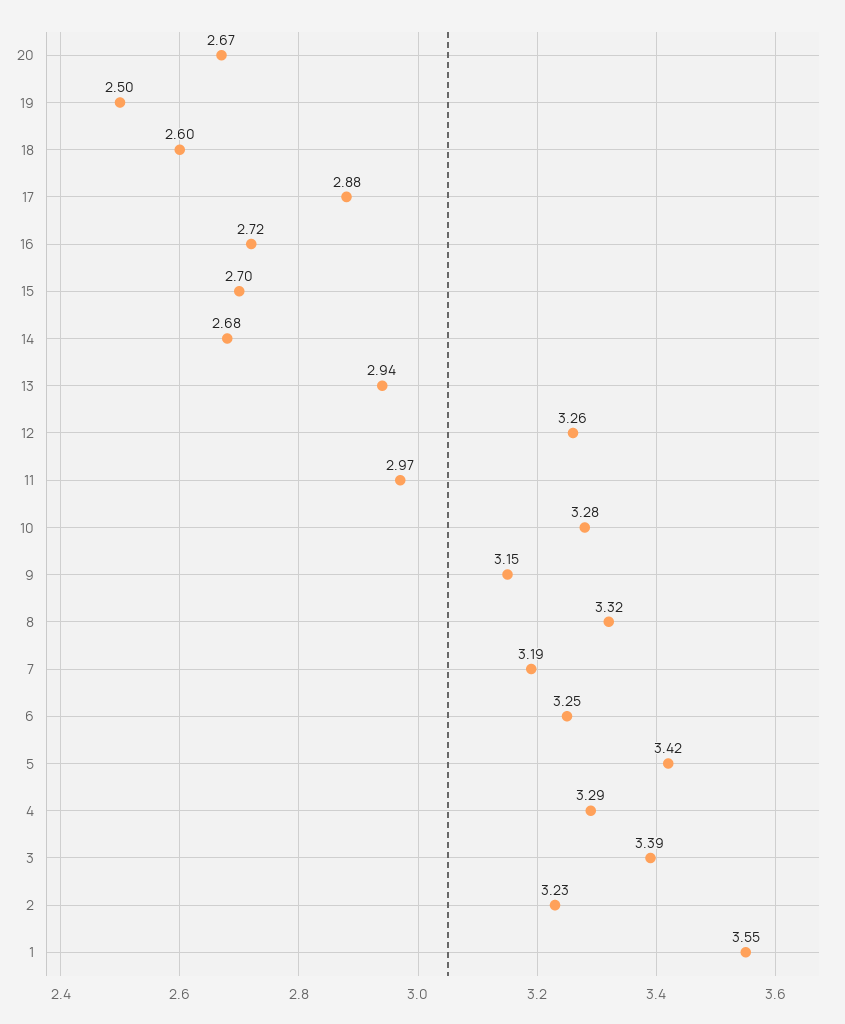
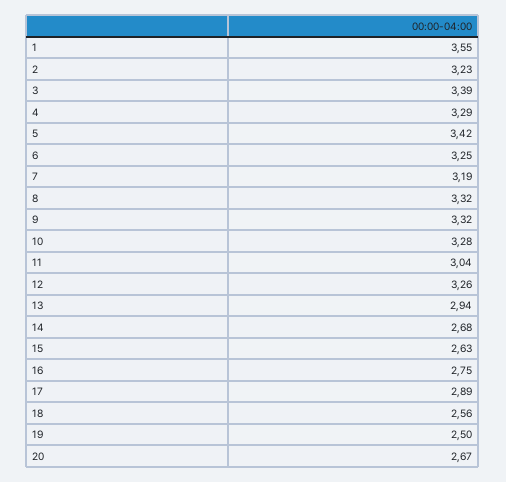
18: 2.6 -> 2.56
17: 2.88 -> 2.89
16: 2.72 -> 2.75
15: 2.7 -> 2.63
11: 2.97 -> 3.04
9: 3.15 -> 3.32

